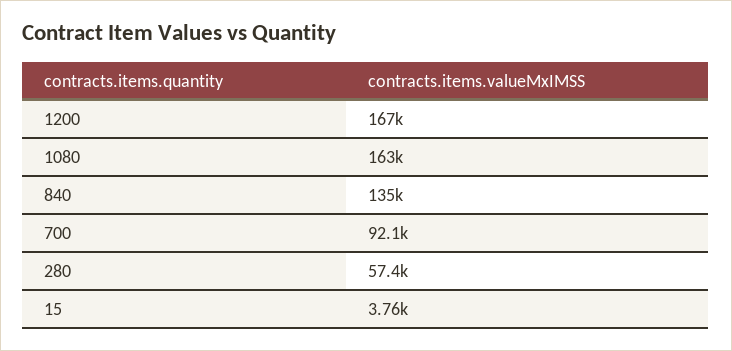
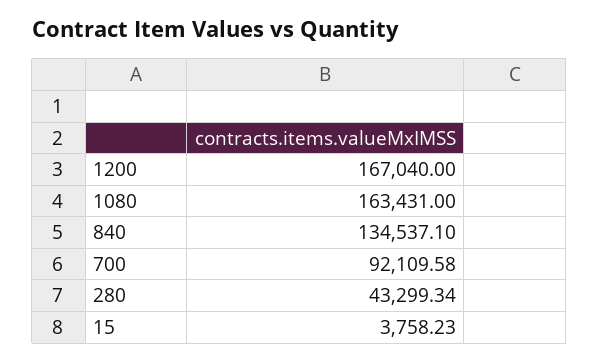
280: 57400 -> 43299.34

